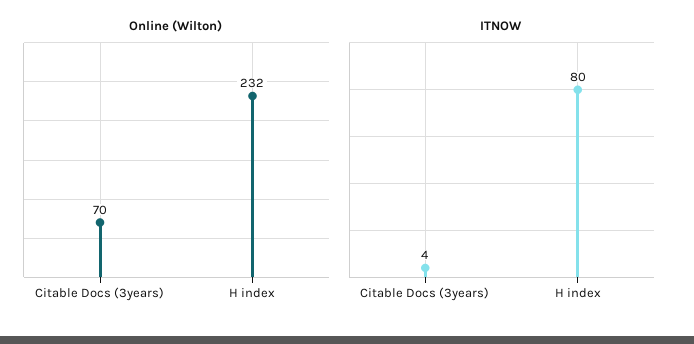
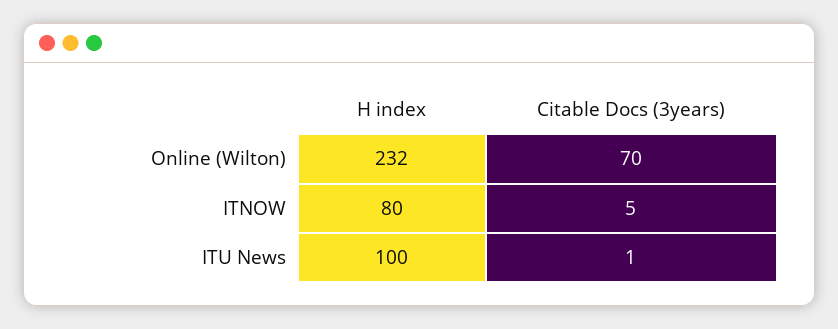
ITNOW, Citable Docs (3years): 4 -> 5
ITU News, H index: none -> 100
ITU News, Citable Docs (3years): none -> 1

